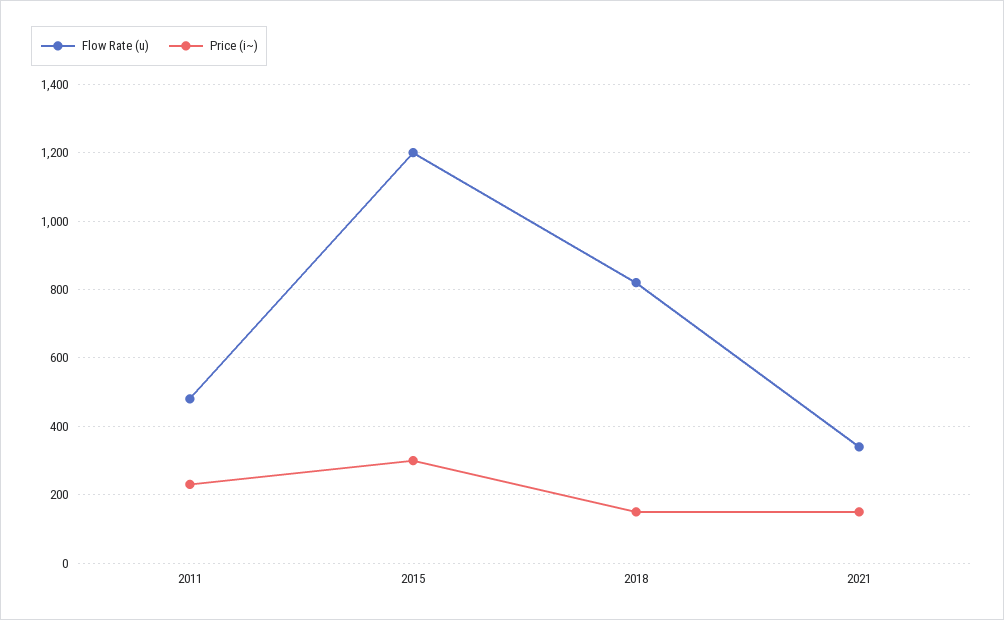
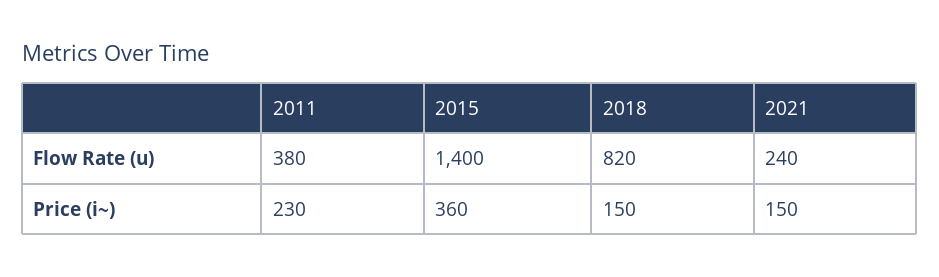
Flow Rate (u), 2011: 480 -> 380
Flow Rate (u), 2015: 1200 -> 1400
Price (i~), 2015: 300 -> 360
Flow Rate (u), 2021: 340 -> 240

